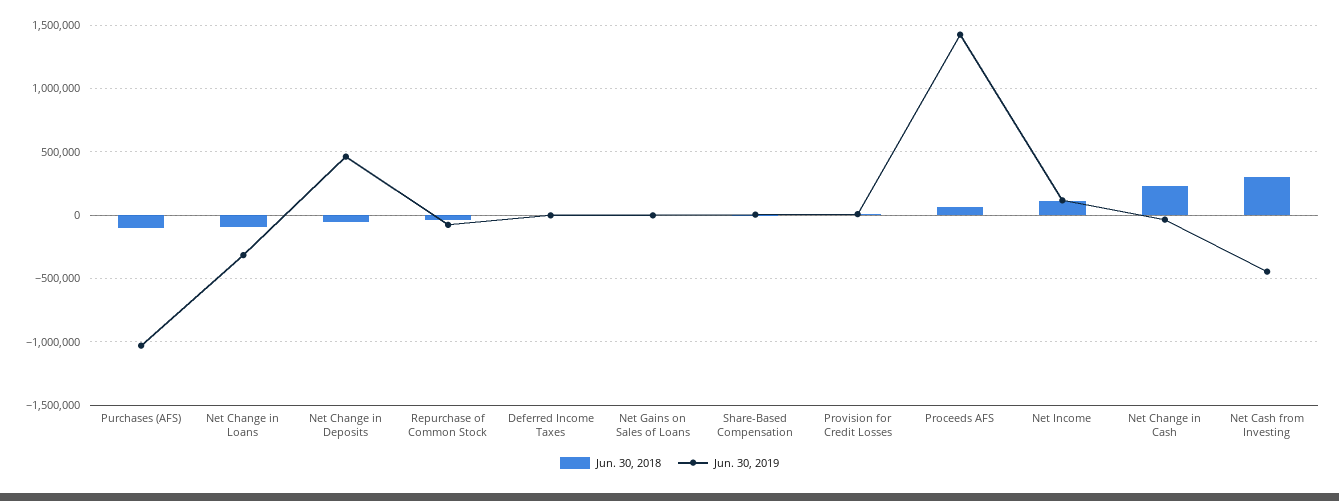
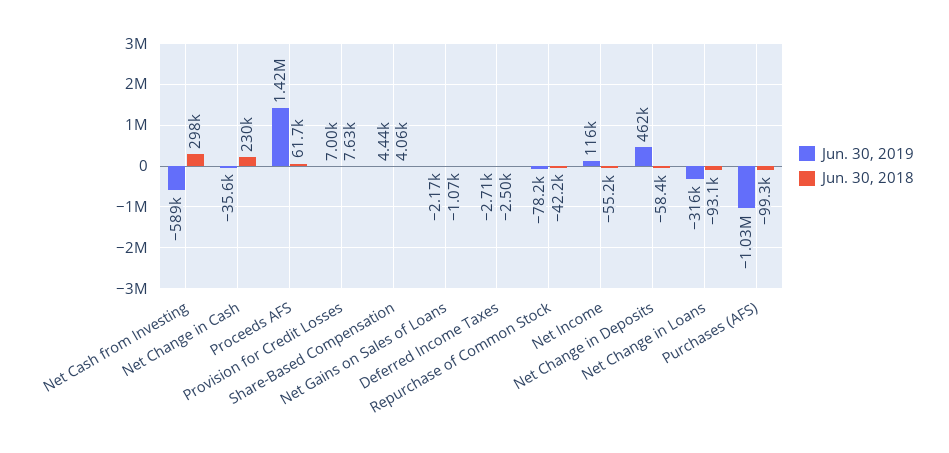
Jun. 30, 2018, Net Income: 100000 -> -55200
Jun. 30, 2019, Net Cash from Investing: -450000 -> -589000

